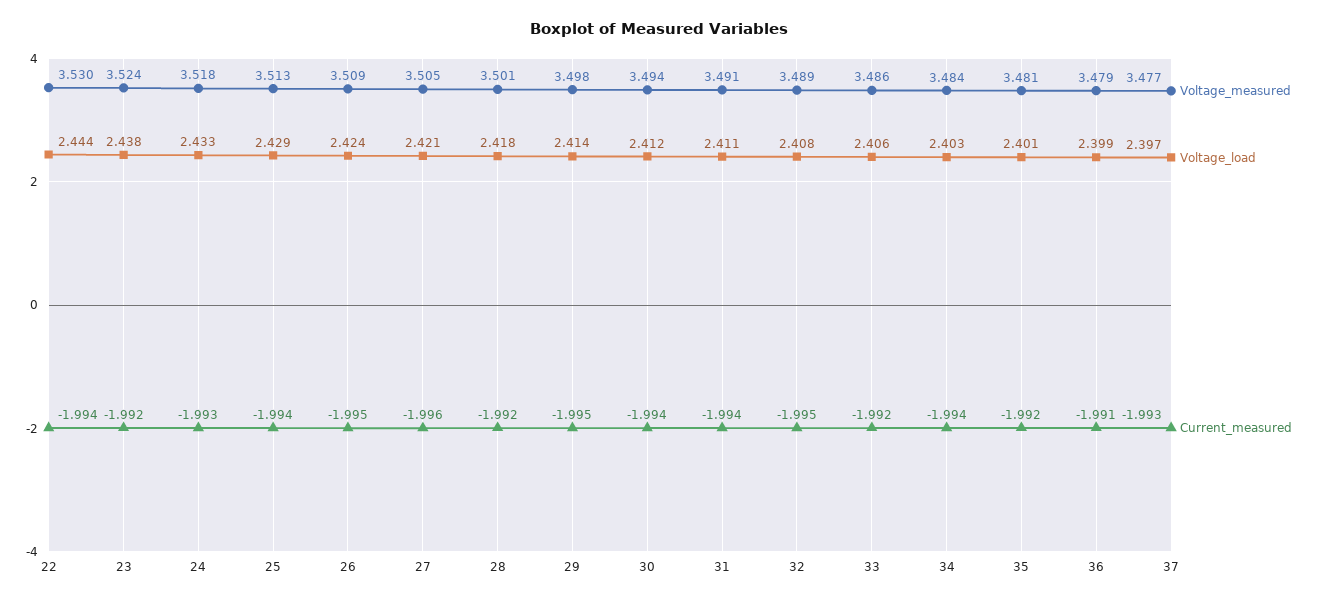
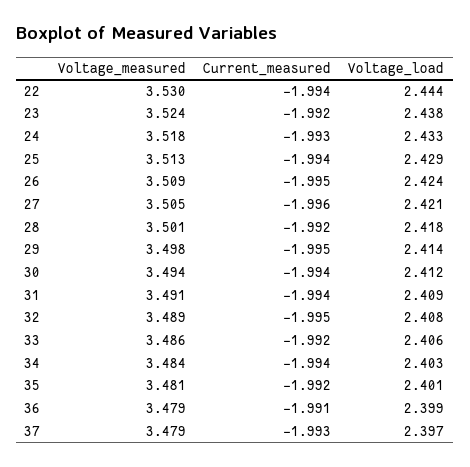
Voltage_load, 31: 2.411 -> 2.409
Voltage_measured, 37: 3.477 -> 3.479

